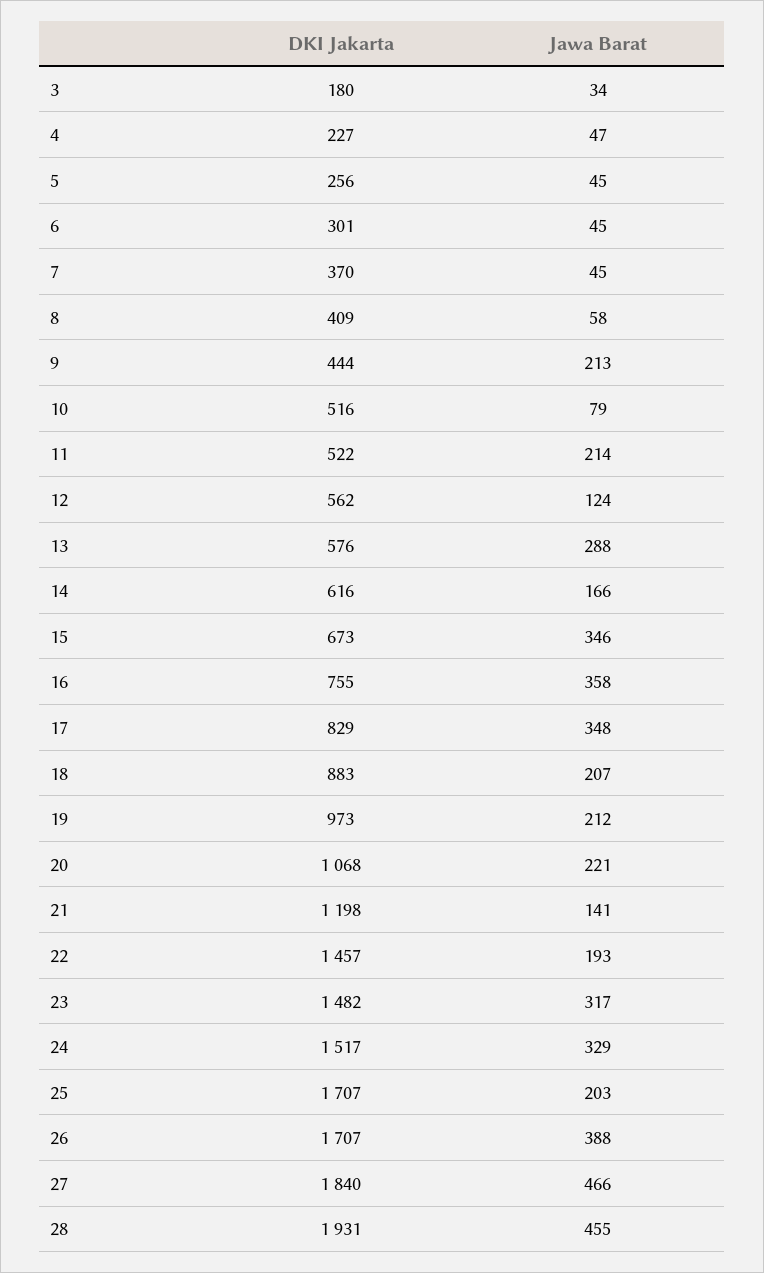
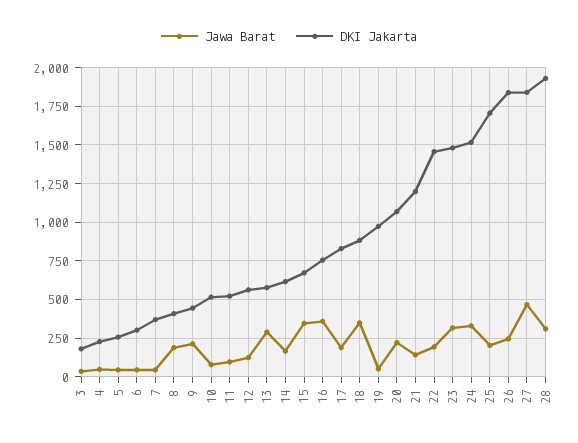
Jawa Barat, 8: 58 -> 200
Jawa Barat, 11: 214 -> 100
Jawa Barat, 17: 348 -> 200
Jawa Barat, 18: 207 -> 350
Jawa Barat, 19: 212 -> 50
DKI Jakarta, 26: 1707 -> 1850
Jawa Barat, 26: 388 -> 250
Jawa Barat, 28: 455 -> 300

